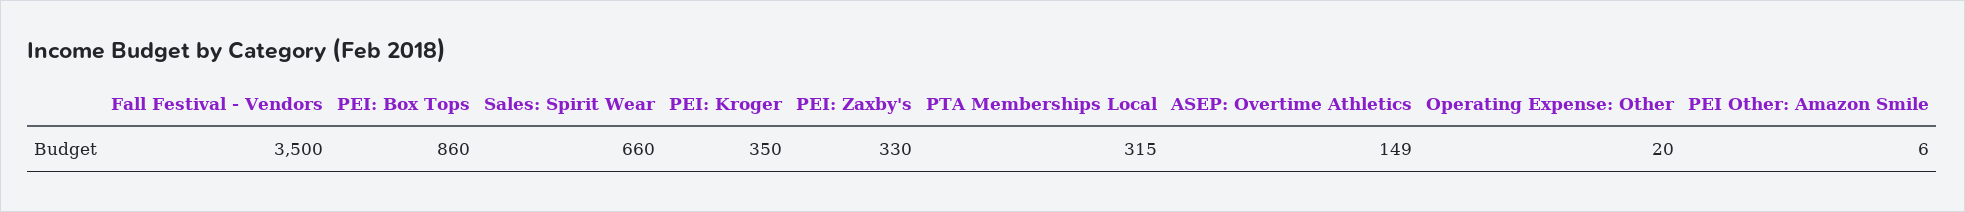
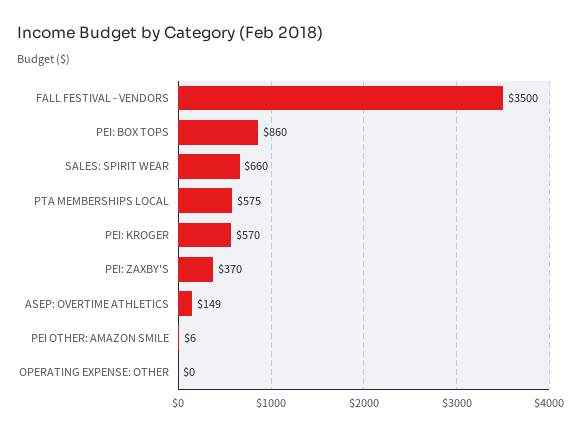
PEI: Kroger: 350 -> 570
PEI: Zaxby's: 330 -> 370
PTA Memberships Local: 315 -> 575
Operating Expense: Other: 20 -> 0

